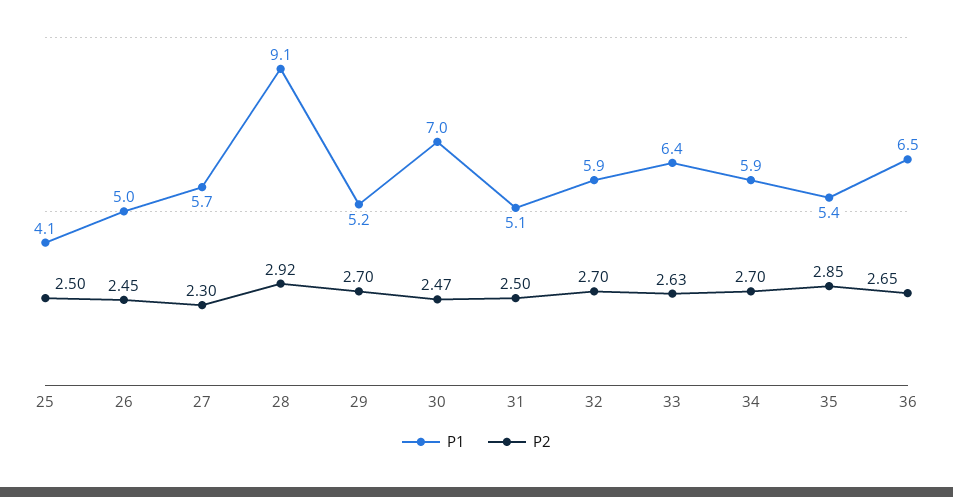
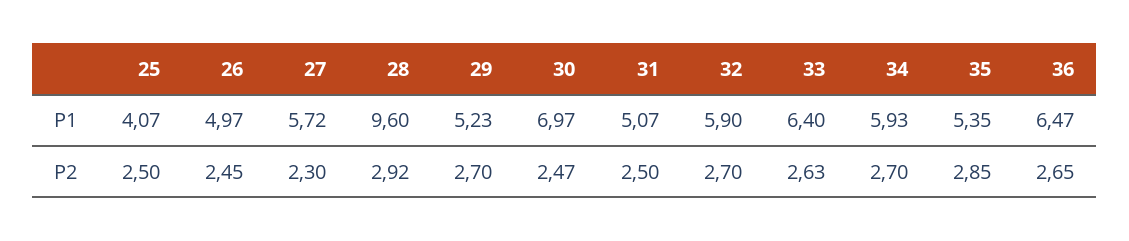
P1, 28: 9.1 -> 9.6

